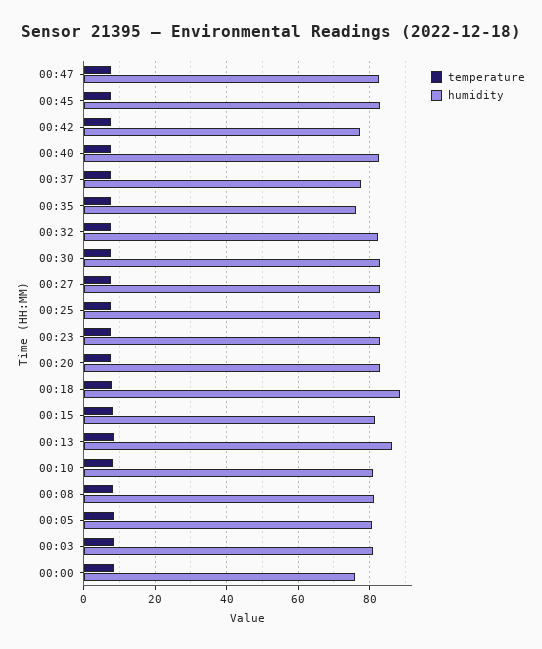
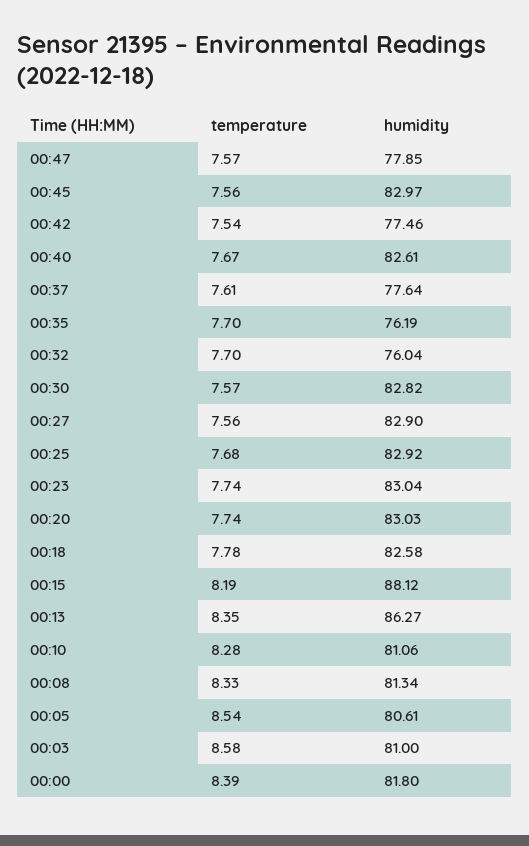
humidity, 00:47: 82 -> 77.85
humidity, 00:32: 82 -> 76.04
humidity, 00:18: 88 -> 82.58
humidity, 00:15: 82 -> 88.12
humidity, 00:00: 76 -> 81.8

